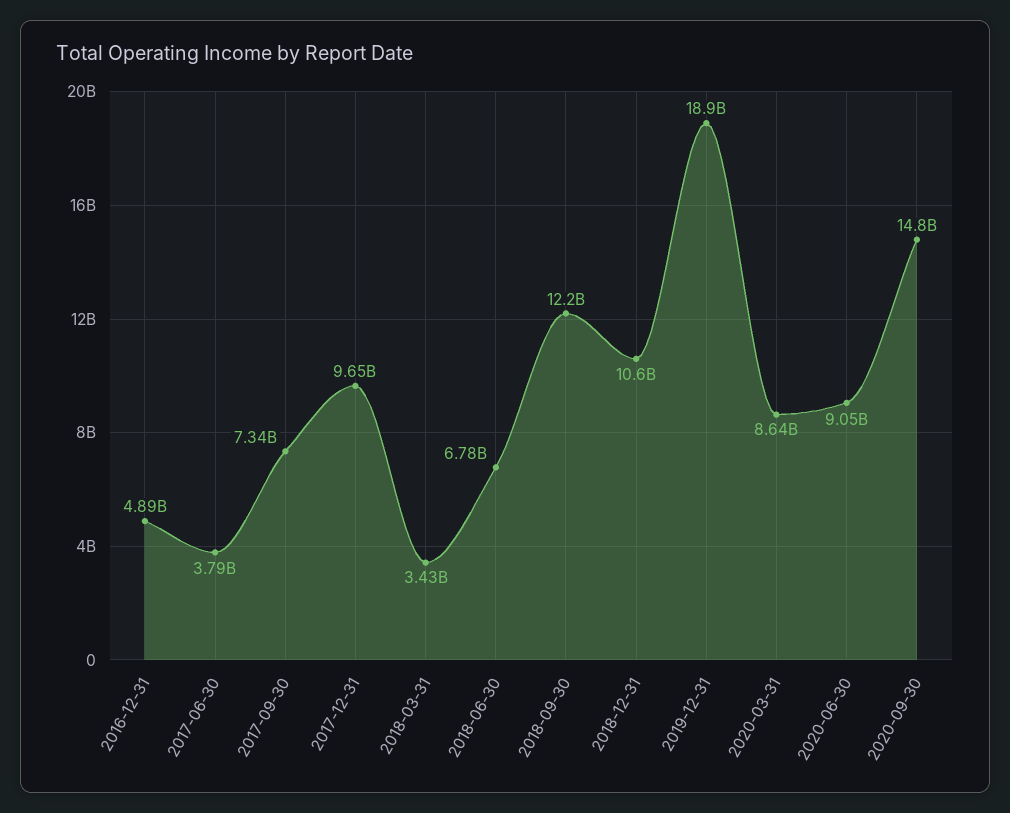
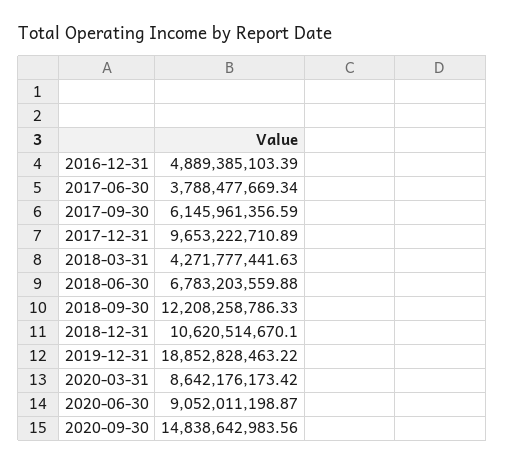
2017-09-30: 7340000000 -> 6145961356.59
2018-03-31: 3430000000 -> 4271777441.63

